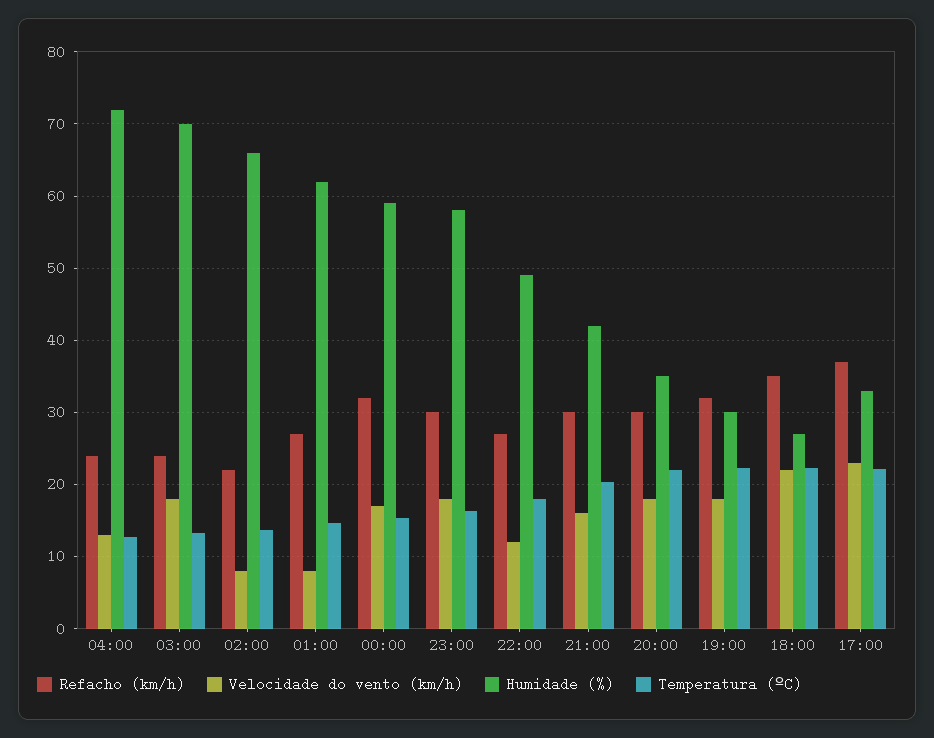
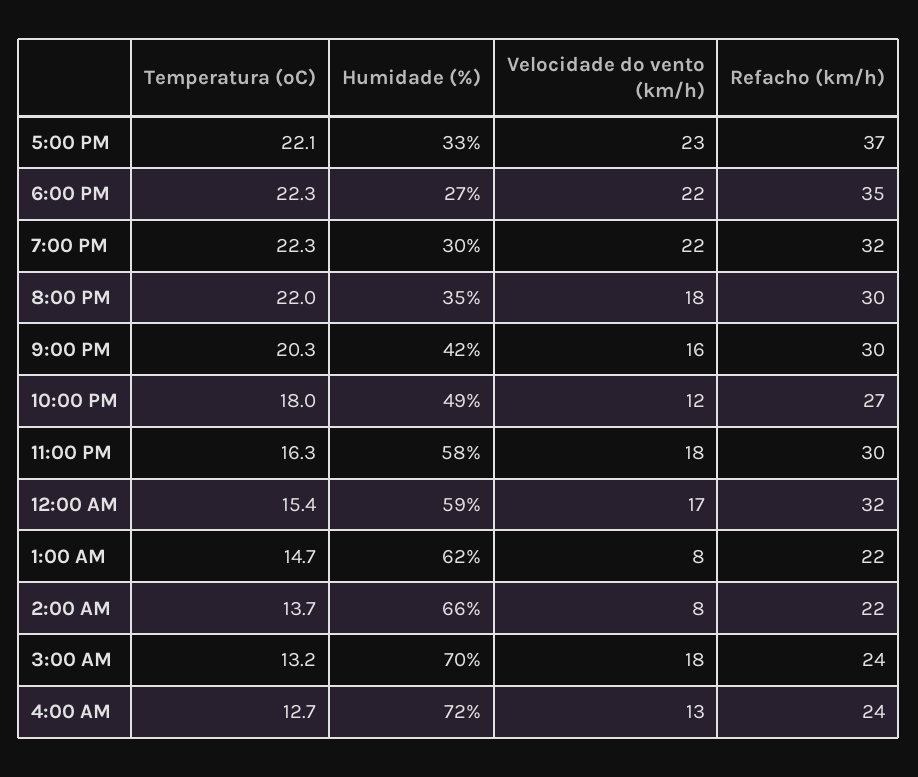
Refacho (km/h), 01:00: 27 -> 22
Velocidade do vento (km/h), 19:00: 18 -> 22

